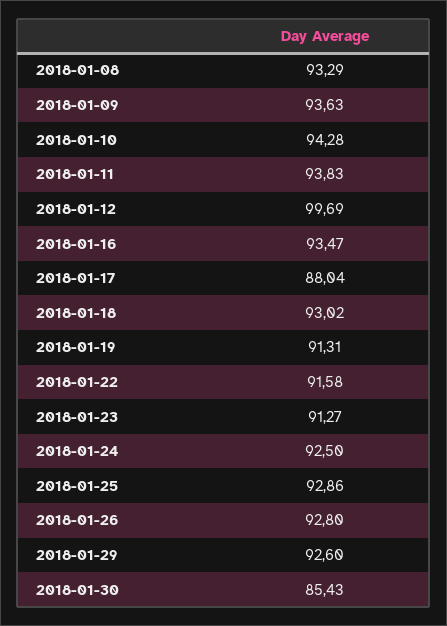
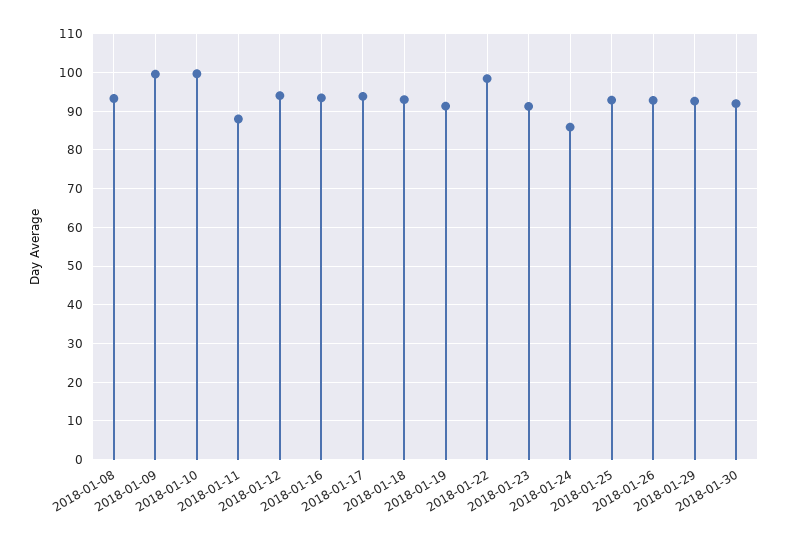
2018-01-09: 93.63 -> 100
2018-01-10: 94.28 -> 100
2018-01-11: 93.83 -> 88
2018-01-12: 99.69 -> 94
2018-01-17: 88.04 -> 94
2018-01-22: 91.58 -> 98
2018-01-24: 92.5 -> 86
2018-01-30: 85.43 -> 92

